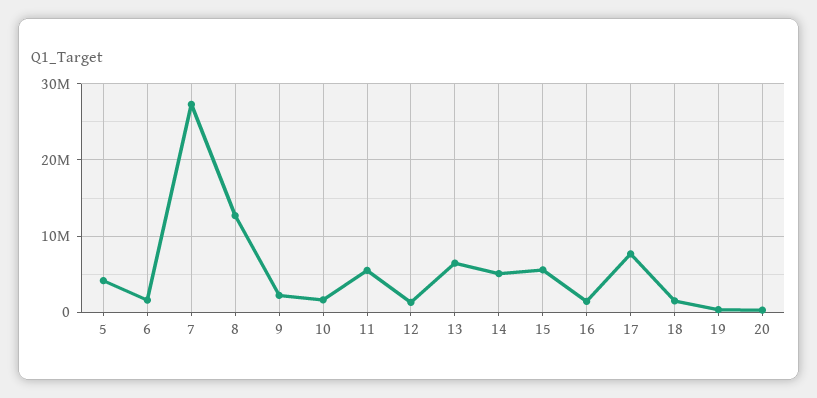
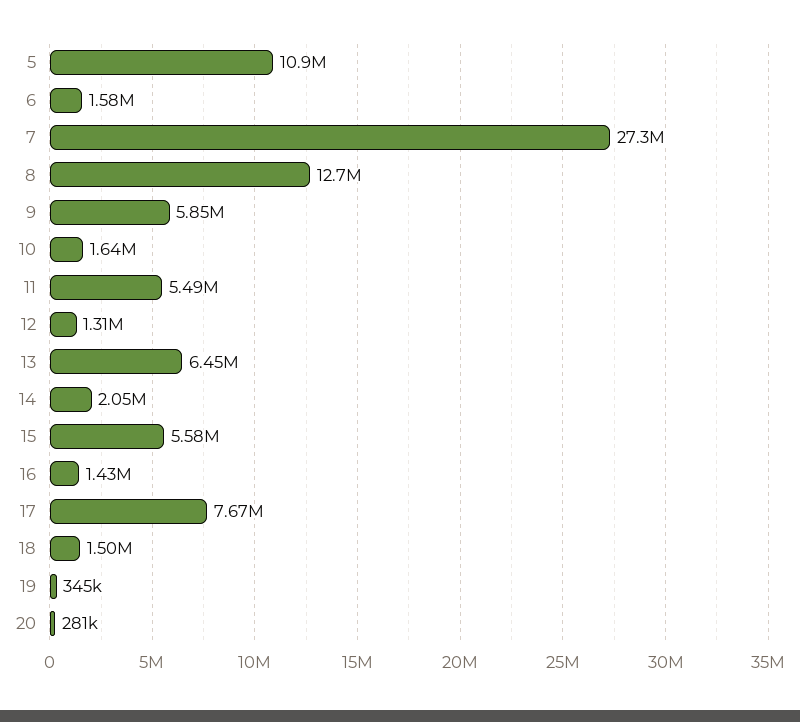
5: 4000000 -> 10900000
9: 2000000 -> 5850000
14: 5000000 -> 2050000

